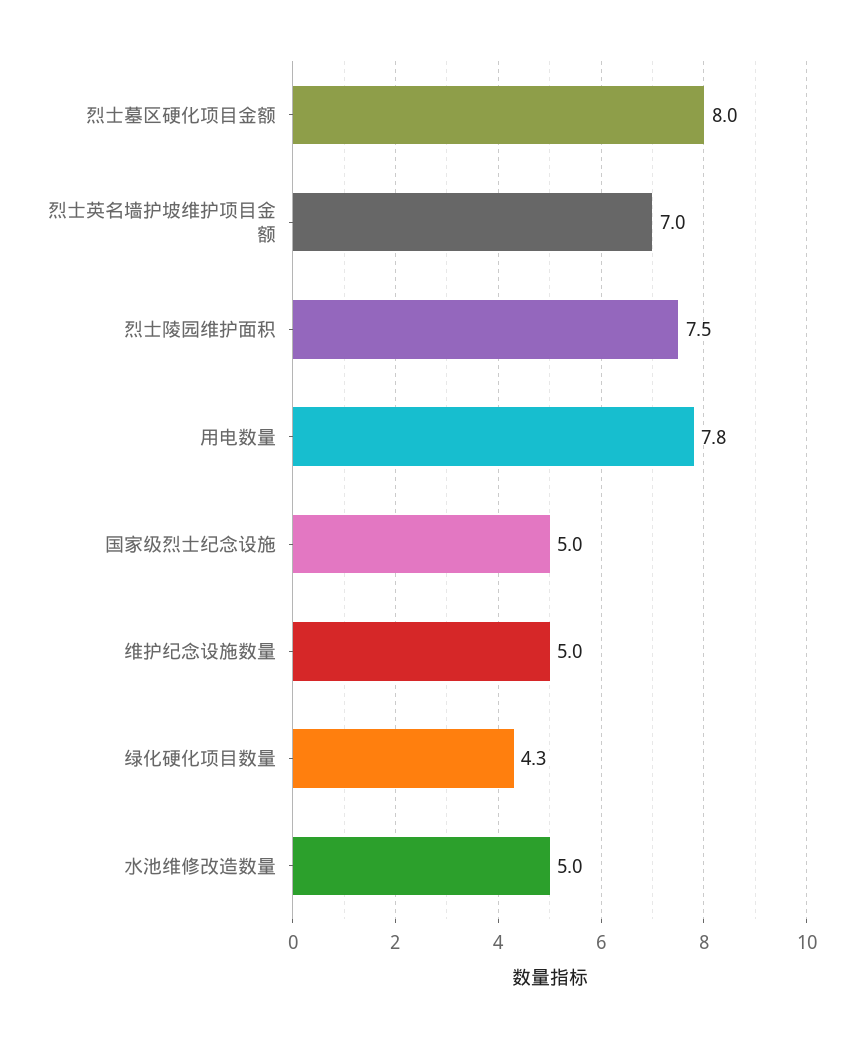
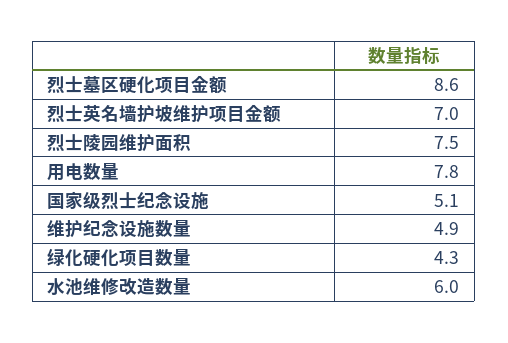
烈士墓区硬化项目金额: 8 -> 8.6
国家级烈士纪念设施: 5 -> 5.1
维护纪念设施数量: 5 -> 4.9
水池维修改造数量: 5 -> 6

